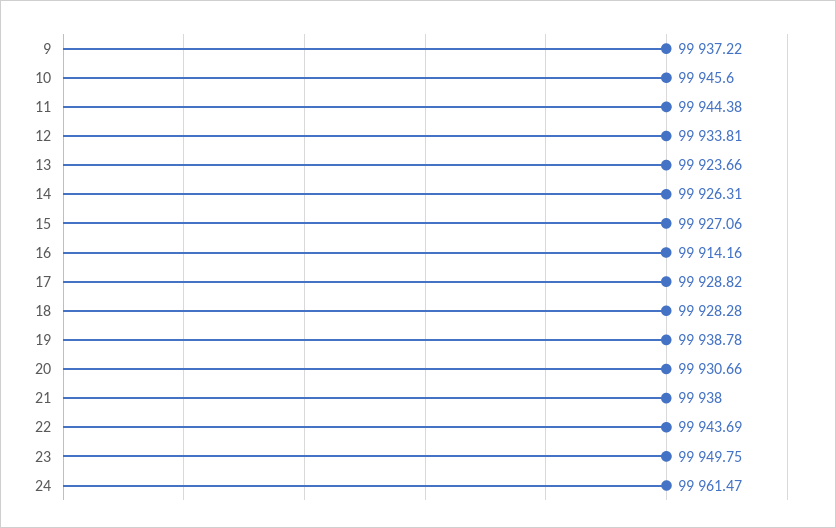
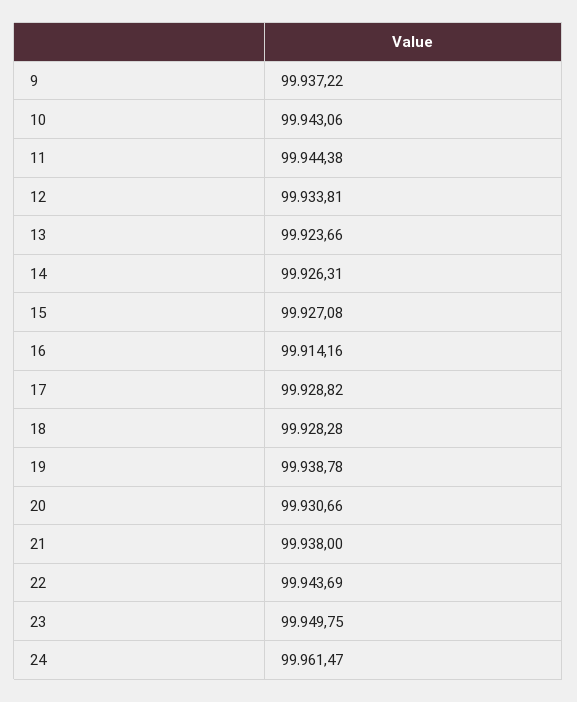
10: 99945.6 -> 99943.06
15: 99927.06 -> 99927.08

